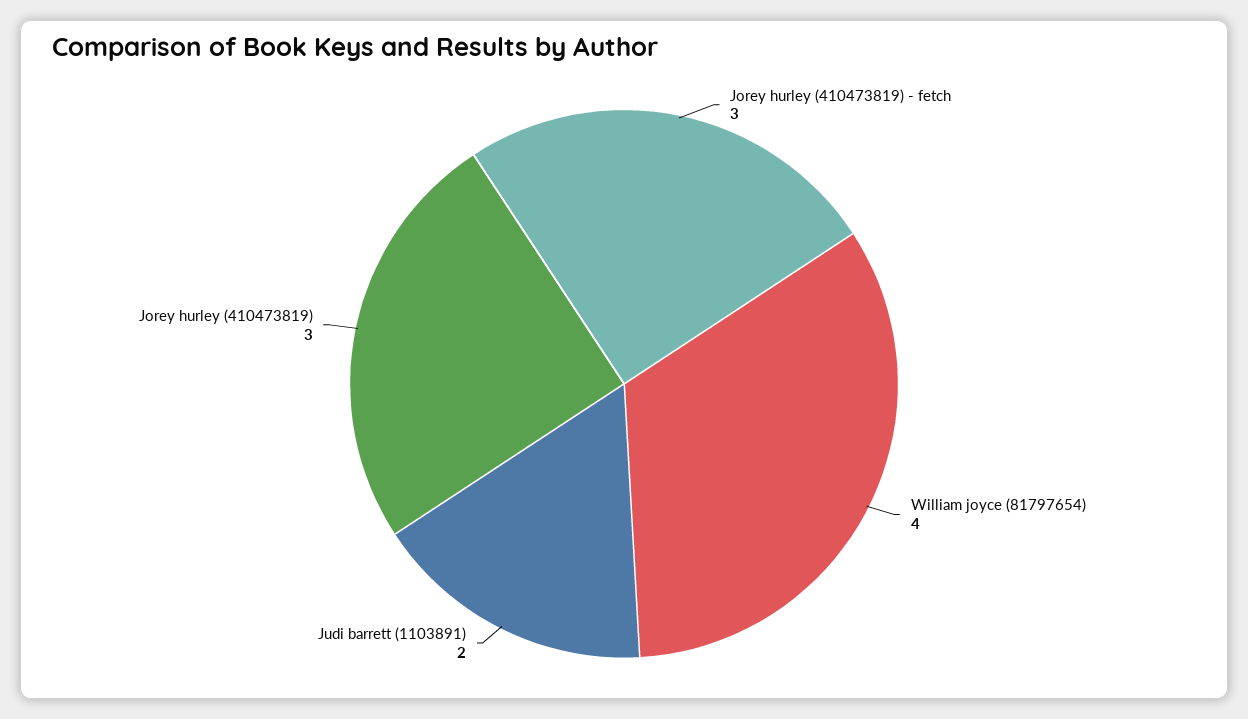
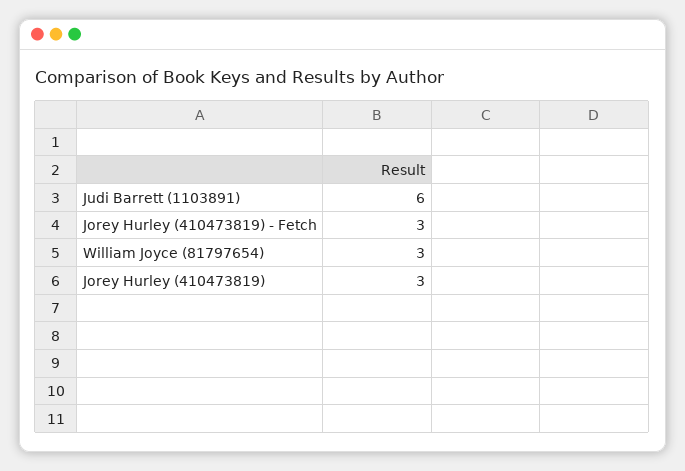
William joyce (81797654): 4 -> 3
Judi barrett (1103891): 2 -> 6

